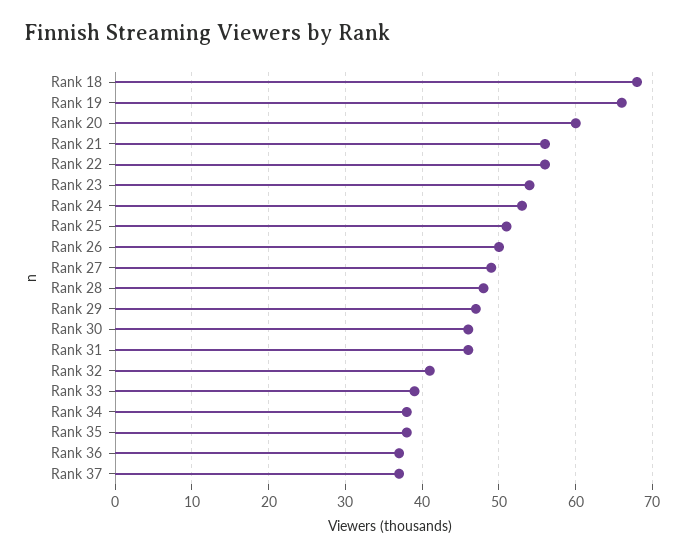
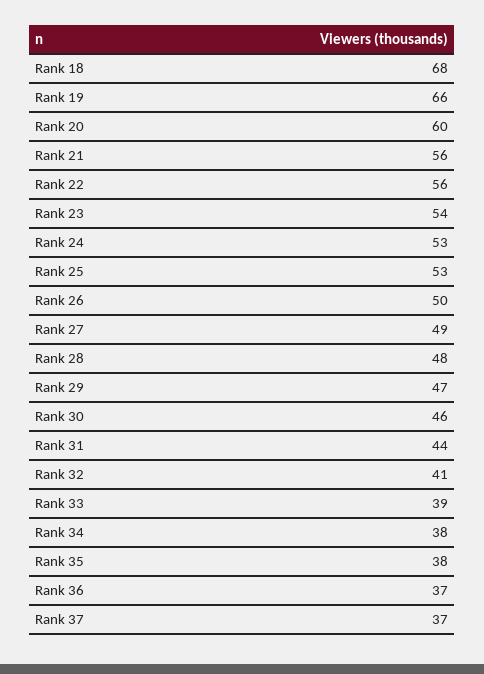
Rank 25: 51 -> 53
Rank 31: 46 -> 44

